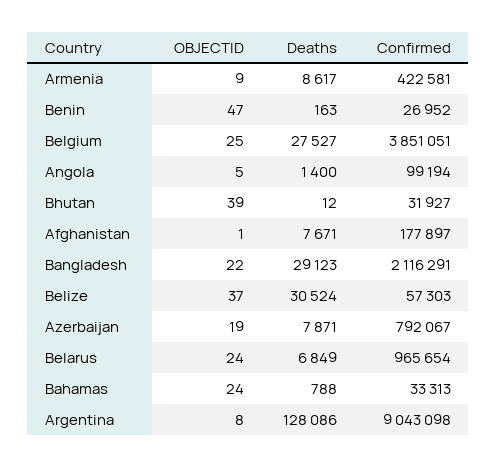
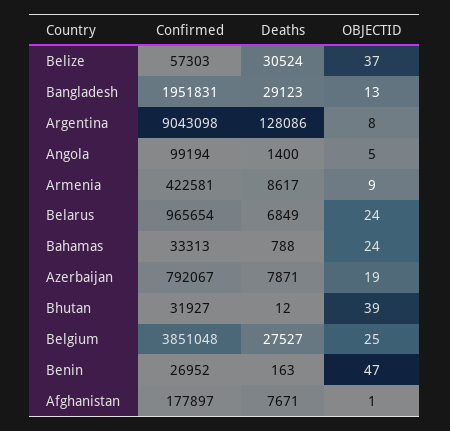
Confirmed, Belgium: 3851051 -> 3851048
OBJECTID, Bangladesh: 22 -> 13
Confirmed, Bangladesh: 2116291 -> 1951831

